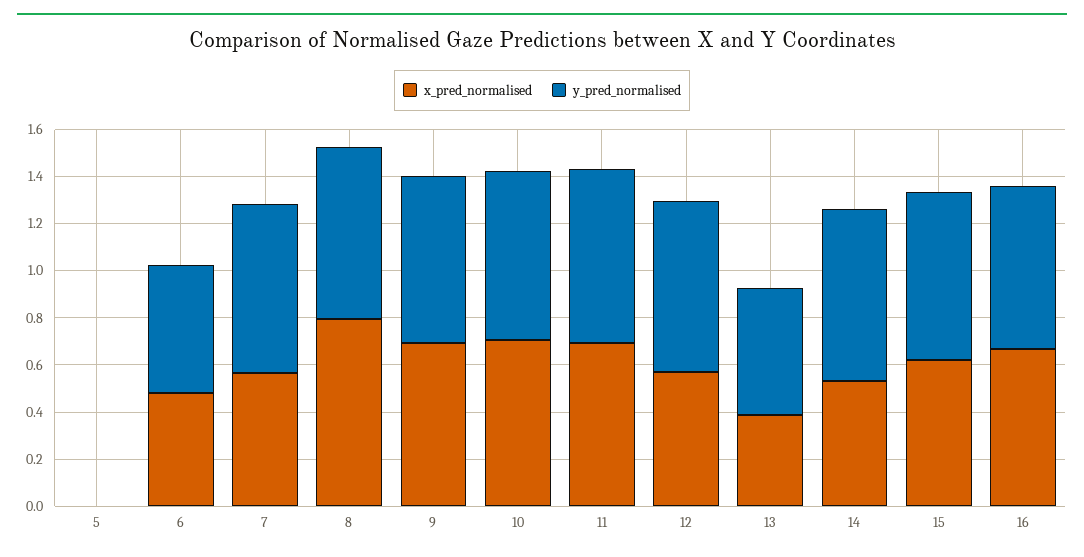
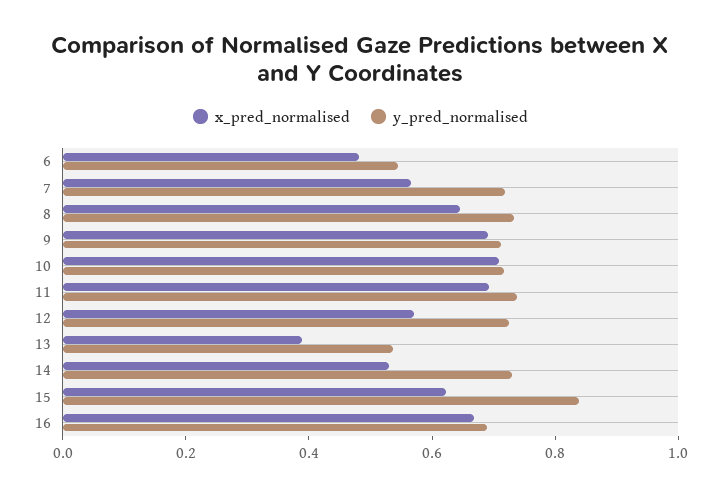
x_pred_normalised, 5: 0 -> none
y_pred_normalised, 5: 0 -> none
x_pred_normalised, 8: 0.8 -> 0.65
y_pred_normalised, 15: 0.7 -> 0.85

